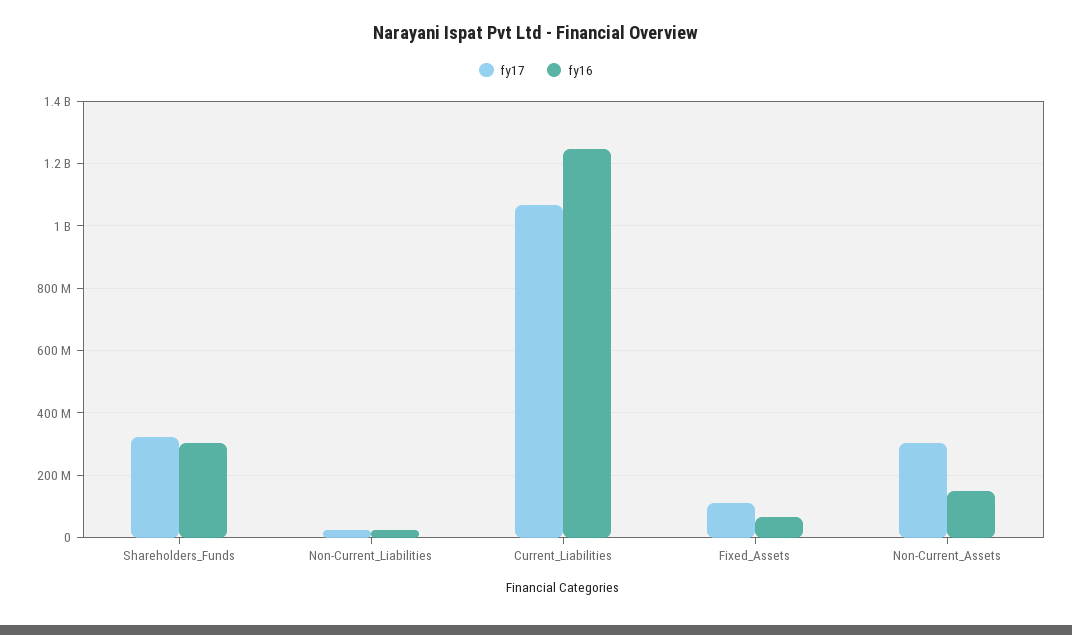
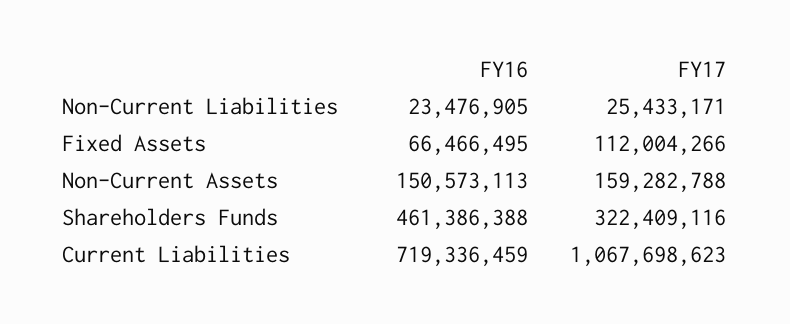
fy16, Shareholders_Funds: 300000000 -> 461386388
fy16, Current_Liabilities: 1240000000 -> 719336459
fy17, Non-Current_Assets: 300000000 -> 159282788

